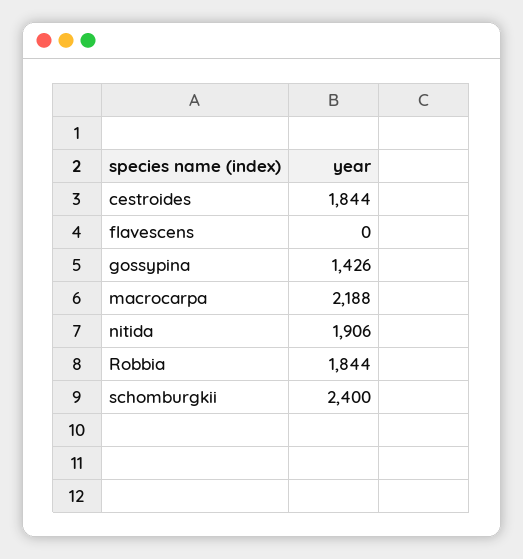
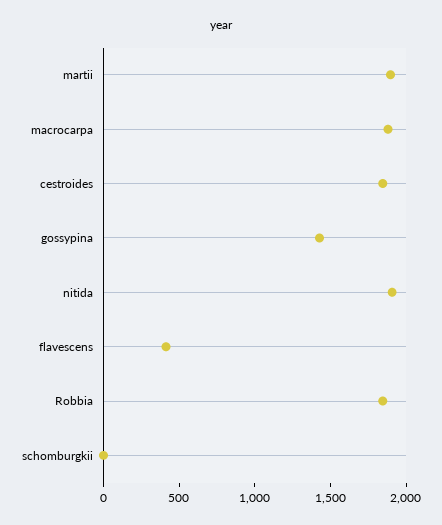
flavescens: 0 -> 400
macrocarpa: 2188 -> 1900
schomburgkii: 2400 -> 0
martii: none -> 1900

